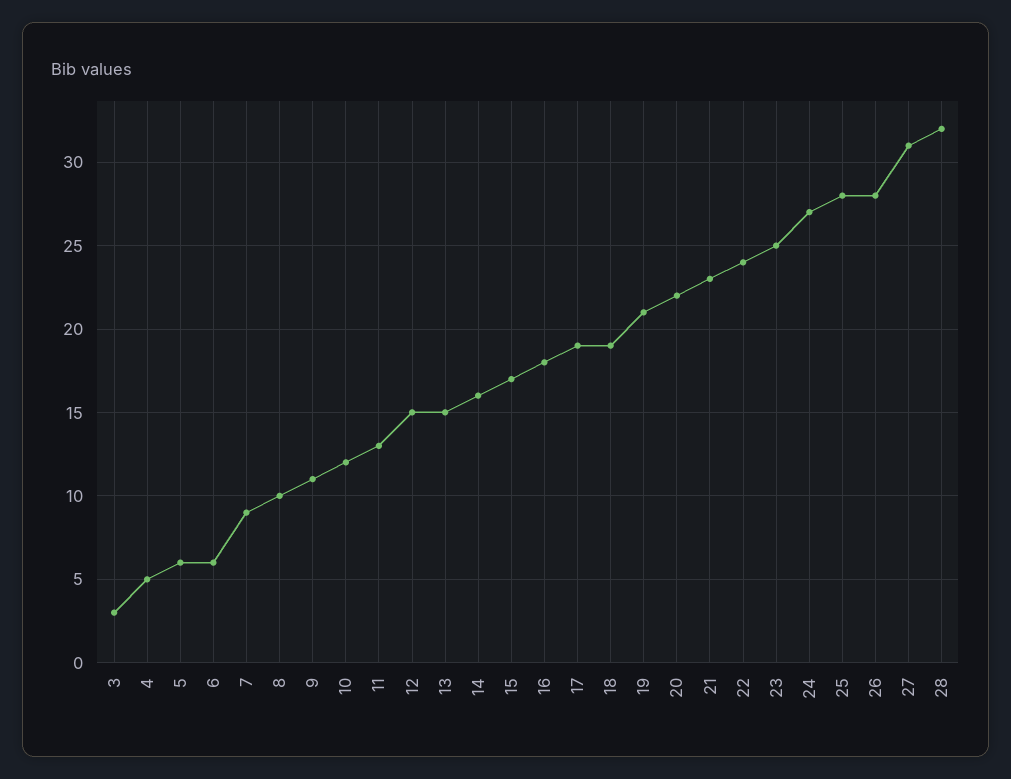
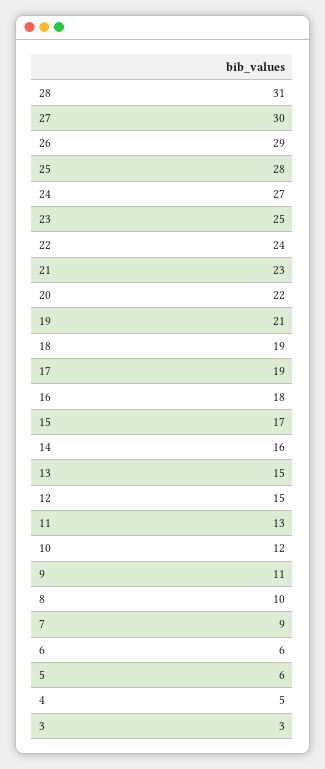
26: 28 -> 29
27: 31 -> 30
28: 32 -> 31

